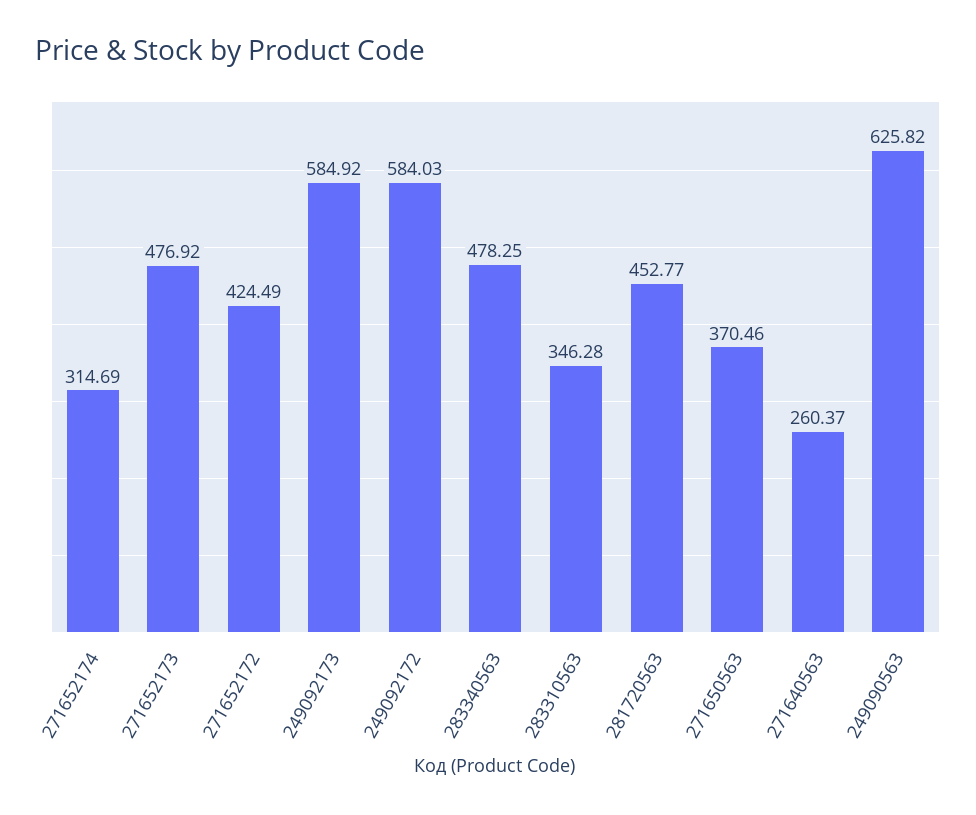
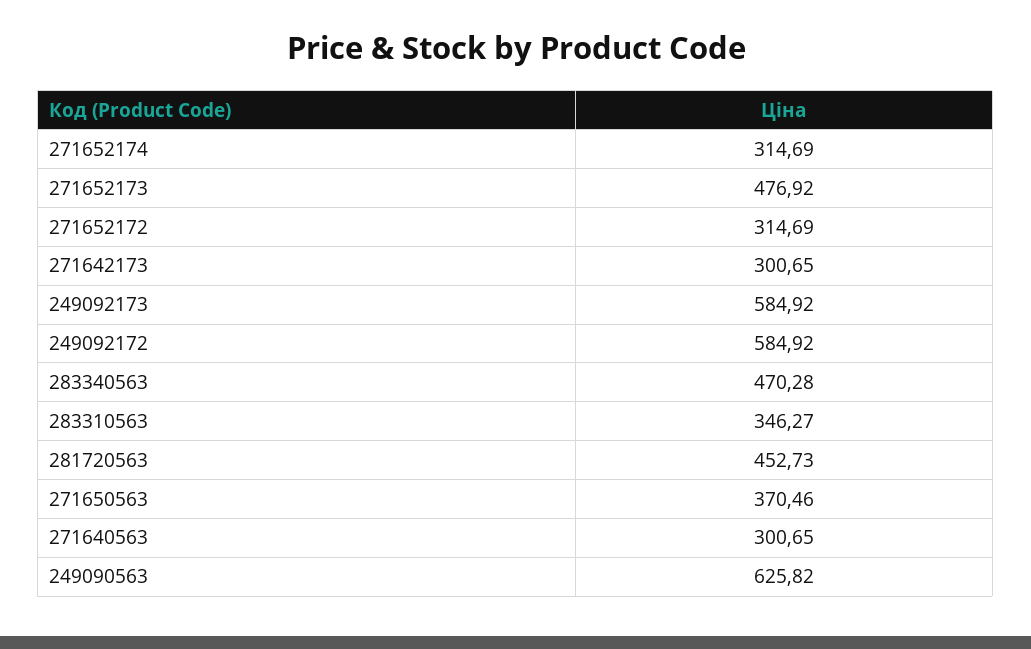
271652172: 424.49 -> 314.69
249092172: 584.03 -> 584.92
283340563: 478.25 -> 470.28
283310563: 346.28 -> 346.27
281720563: 452.77 -> 452.73
271640563: 260.37 -> 300.65
271642173: none -> 300.65

